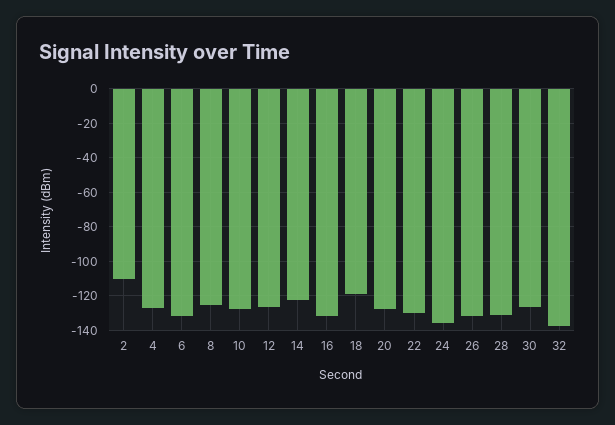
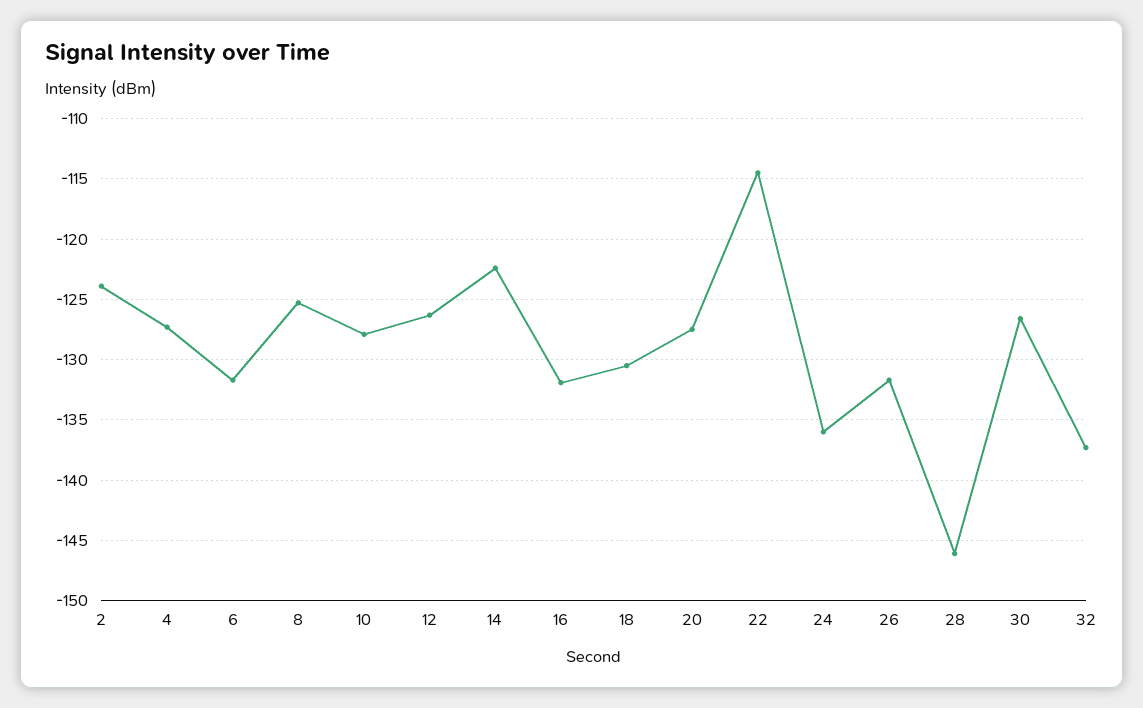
2: -110 -> -124
18: -120 -> -130.5
22: -130 -> -114.5
28: -130 -> -146

